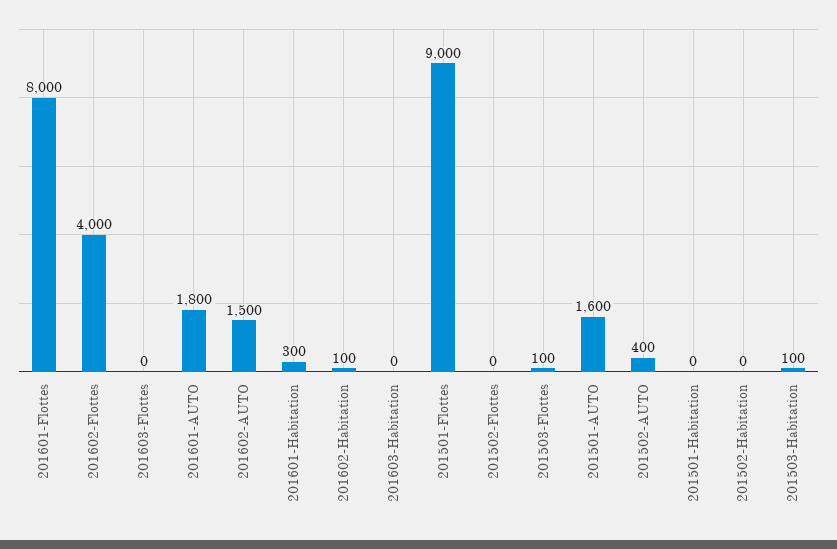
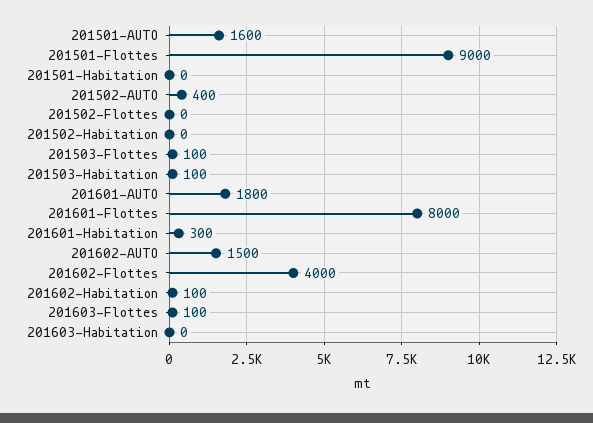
201603-Flottes: 0 -> 100

